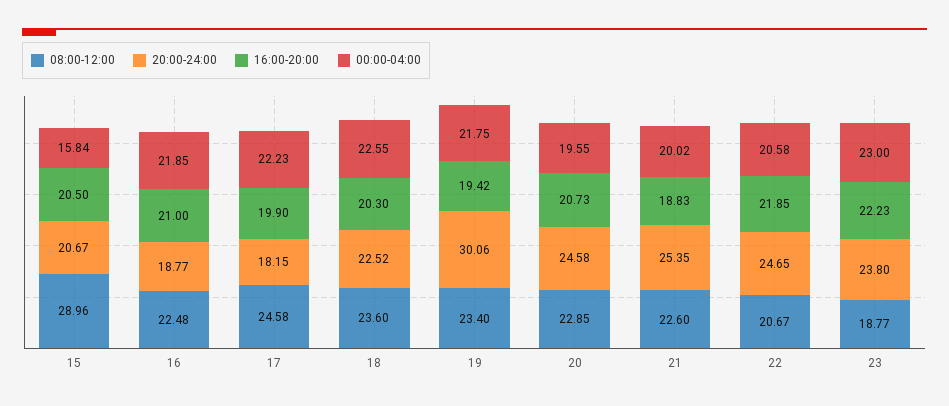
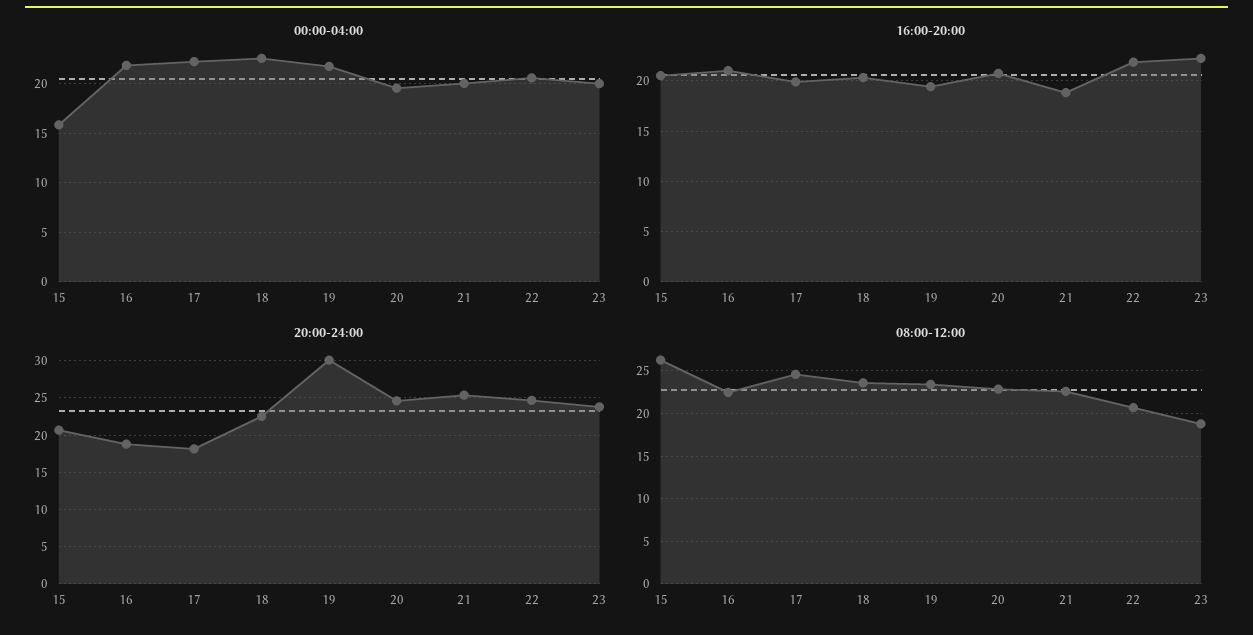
08:00-12:00, 15: 28.96 -> 26
00:00-04:00, 23: 23 -> 20

